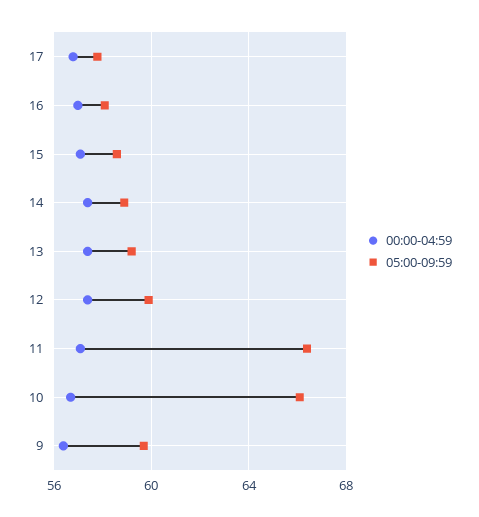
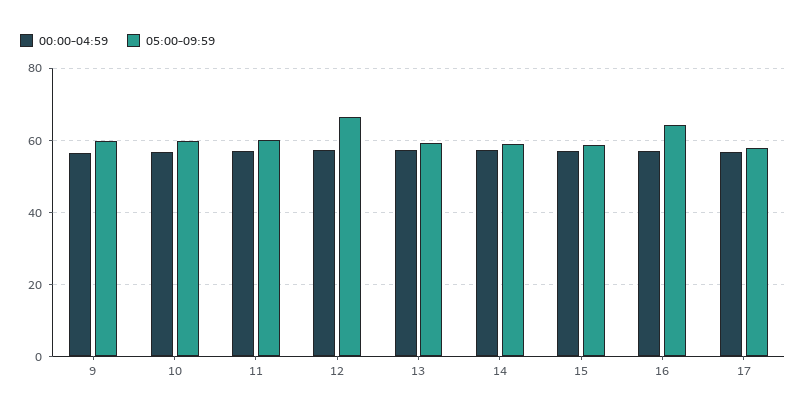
05:00-09:59, 16: 58 -> 64
05:00-09:59, 12: 60 -> 66
05:00-09:59, 11: 66.5 -> 60
05:00-09:59, 10: 66 -> 60

